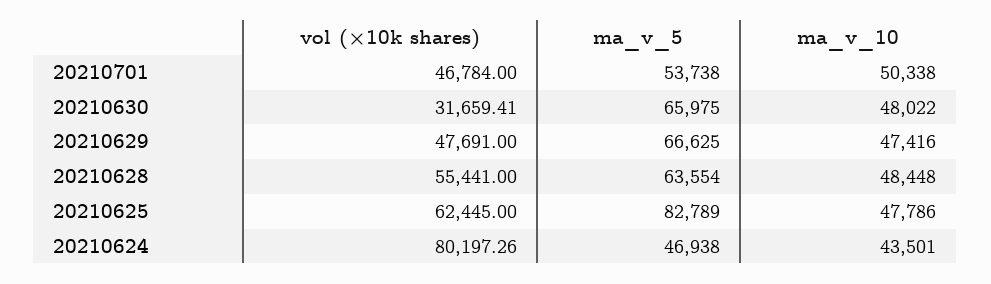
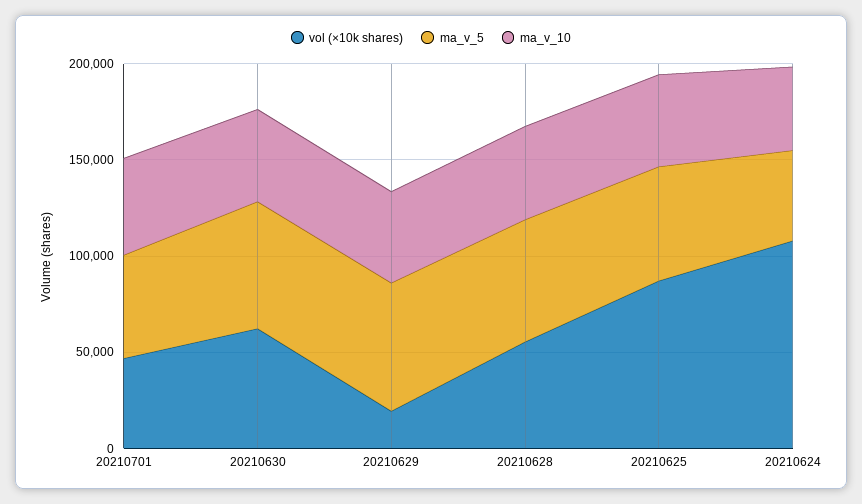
vol (×10k shares), 20210630: 31659.41 -> 60000
vol (×10k shares), 20210629: 47691 -> 20000
vol (×10k shares), 20210625: 62445 -> 90000
ma_v_5, 20210625: 82789 -> 60000
vol (×10k shares), 20210624: 80197.26 -> 110000

